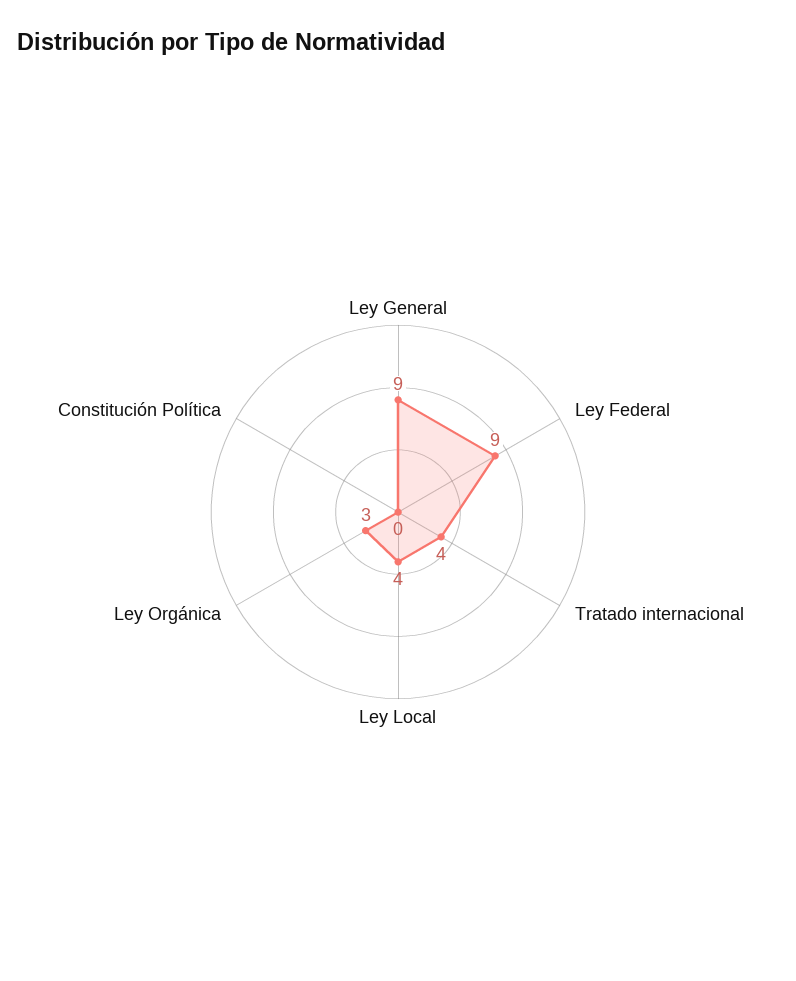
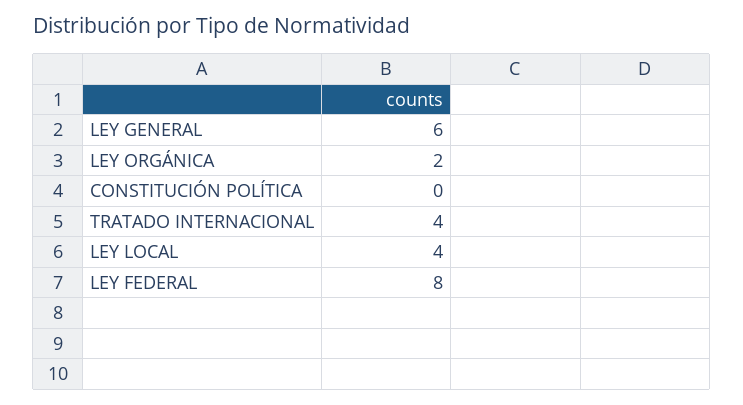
Ley General: 9 -> 6
Ley Federal: 9 -> 8
Ley Orgánica: 3 -> 2

